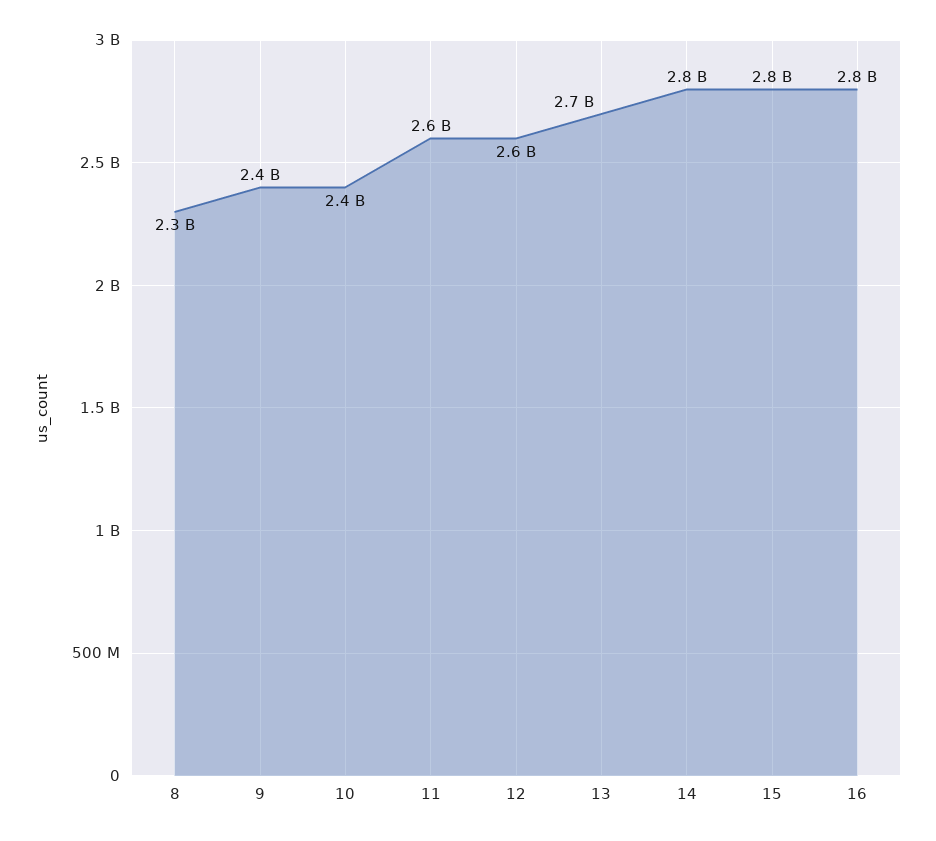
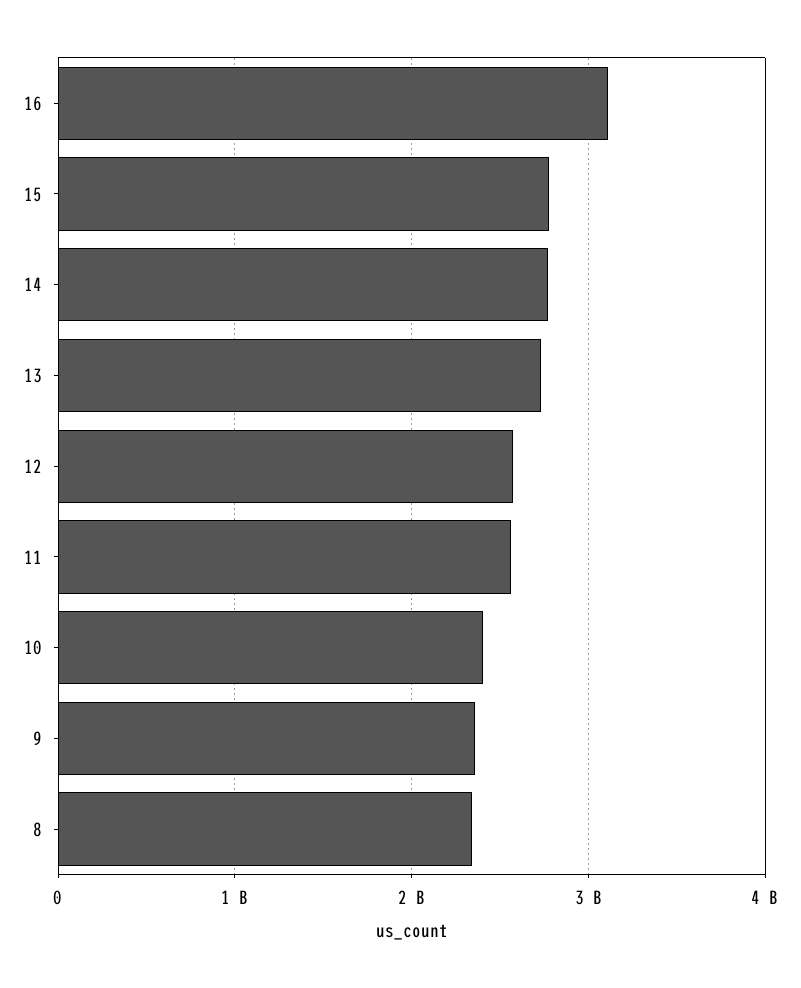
16: 2800000000 -> 3100000000

